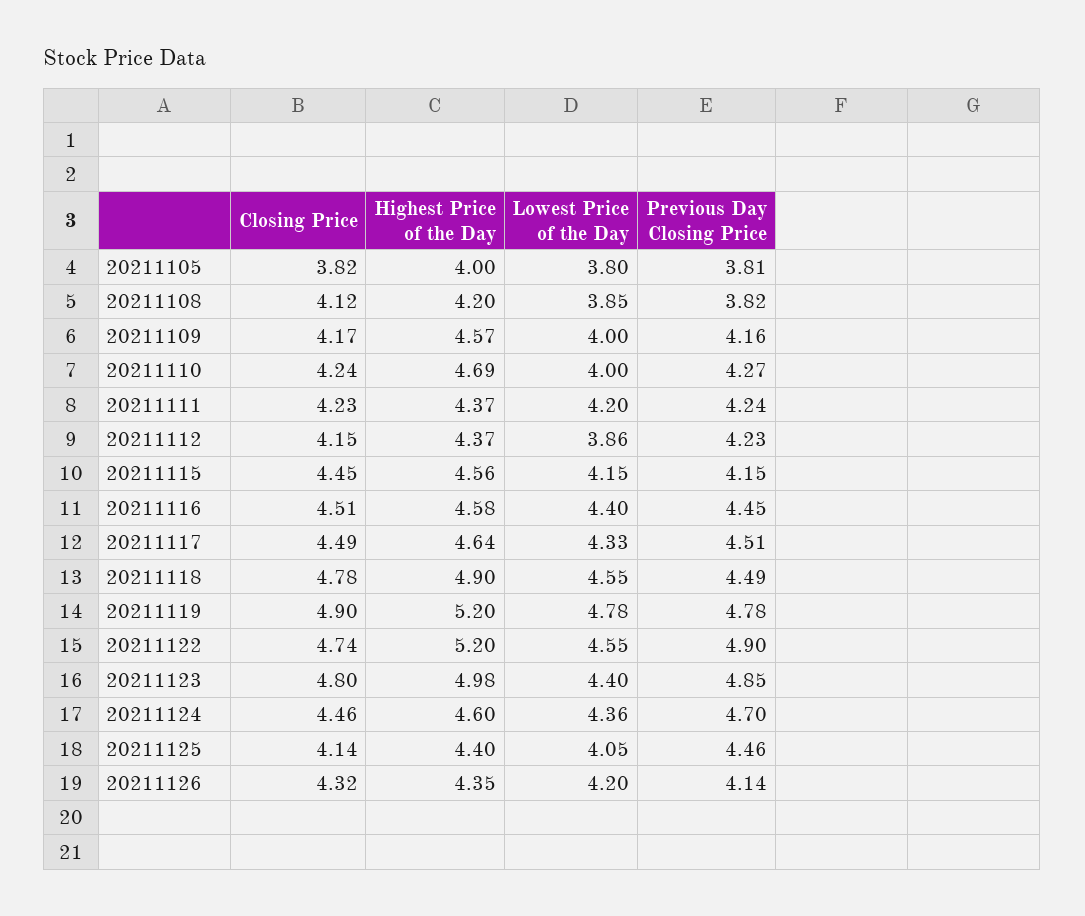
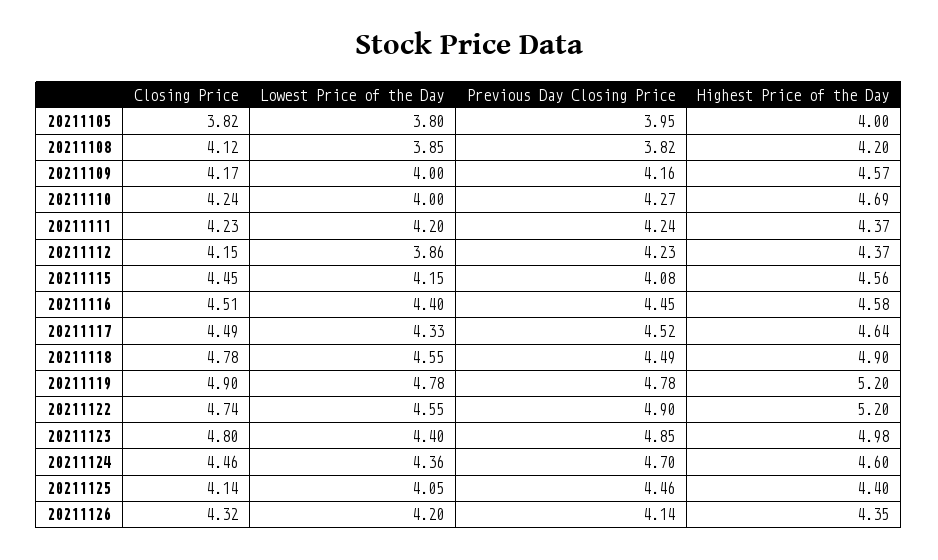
Previous Day Closing Price, 20211105: 3.81 -> 3.95
Previous Day Closing Price, 20211115: 4.15 -> 4.08
Previous Day Closing Price, 20211117: 4.51 -> 4.52

